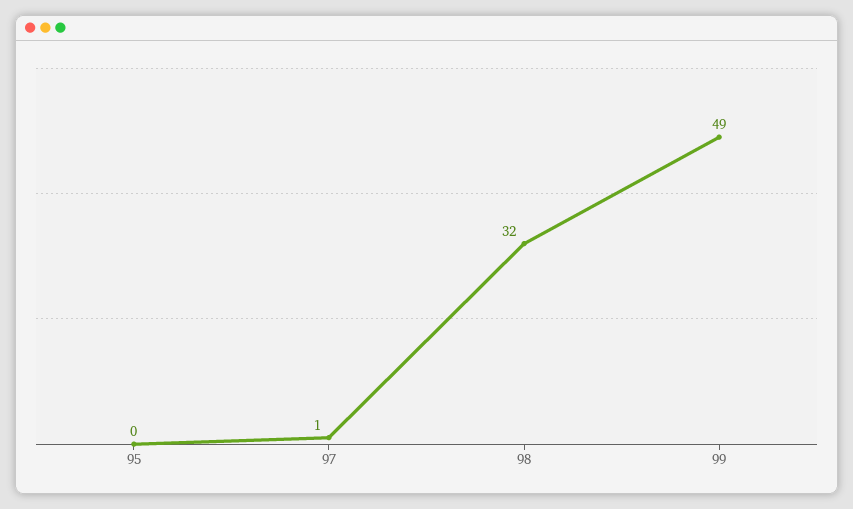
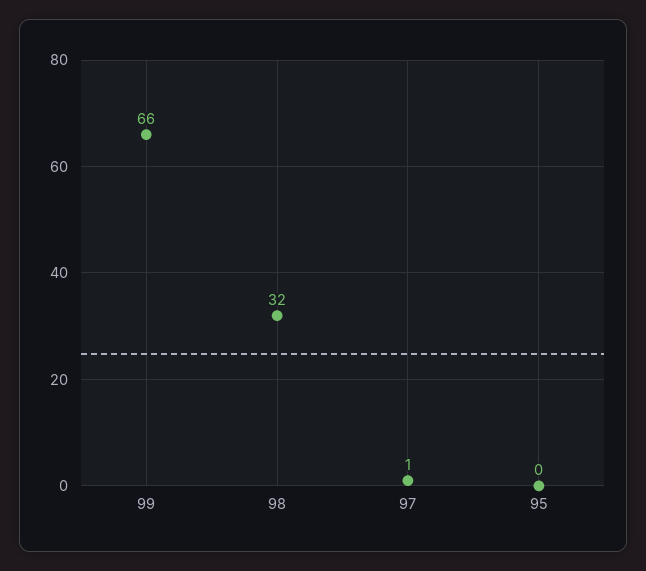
99: 49 -> 66

